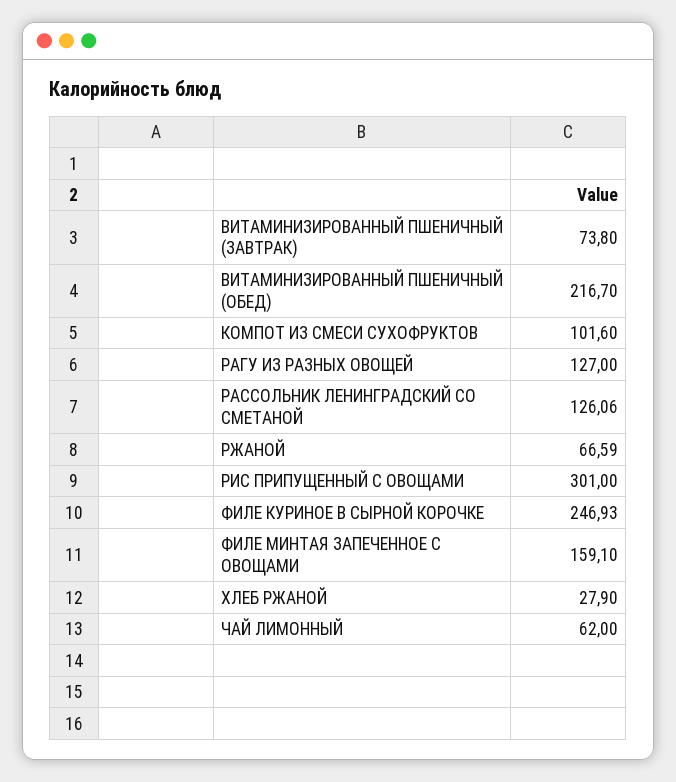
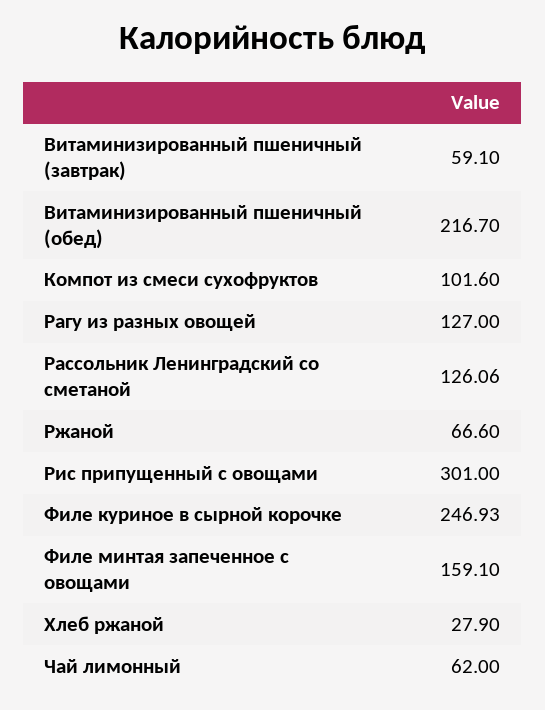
ВИТАМИНИЗИРОВАННЫЙ ПШЕНИЧНЫЙ (ЗАВТРАК): 73.8 -> 59.1
РЖАНОЙ: 66.59 -> 66.6

